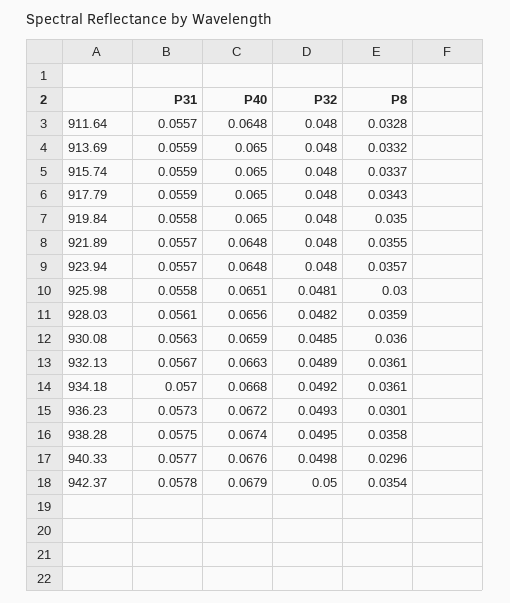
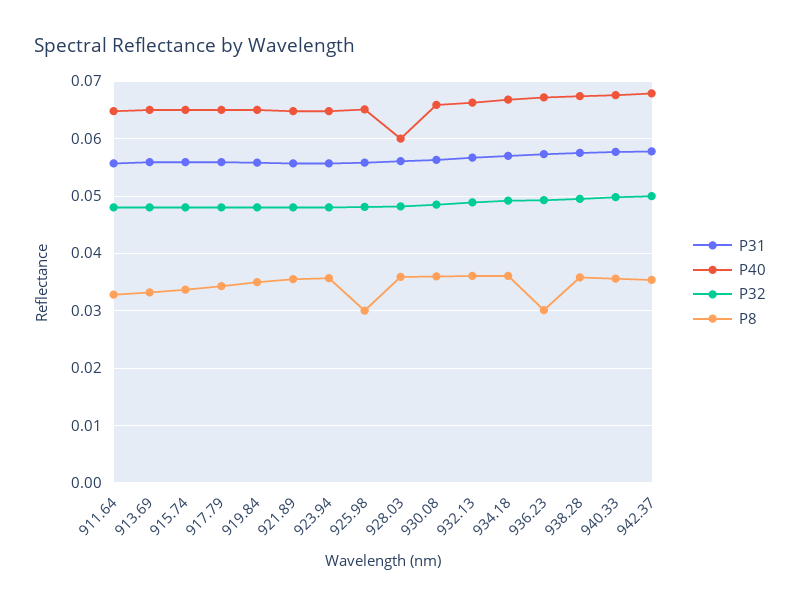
P40, 928.03: 0.0656 -> 0.06
P8, 940.33: 0.0296 -> 0.036

